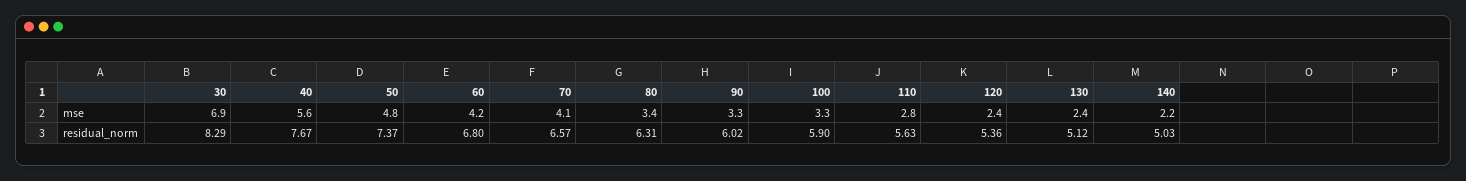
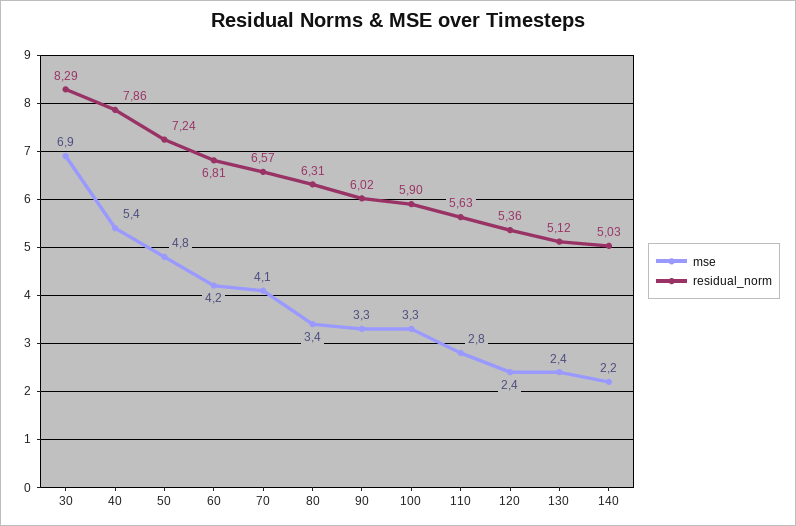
mse, 40: 5.6 -> 5.4
residual_norm, 40: 7.67 -> 7.86
residual_norm, 50: 7.37 -> 7.24
residual_norm, 60: 6.8 -> 6.81

